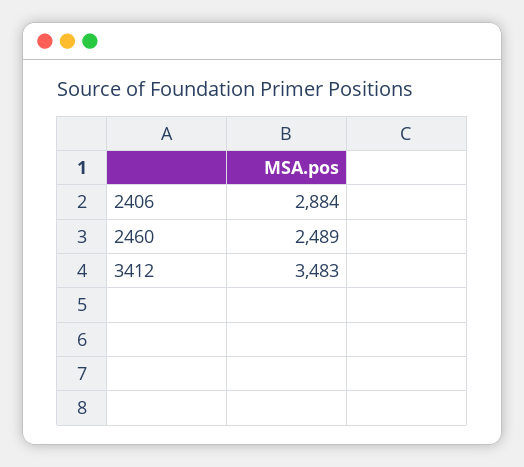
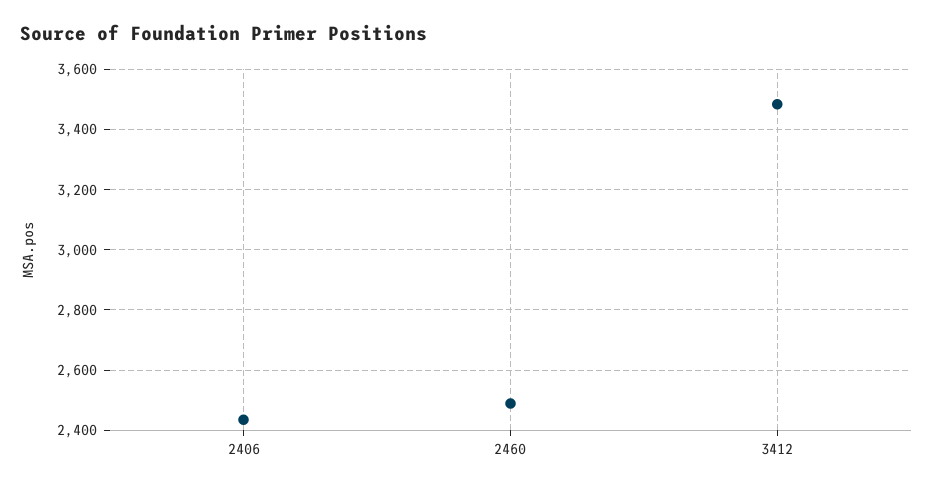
2406: 2884 -> 2440

